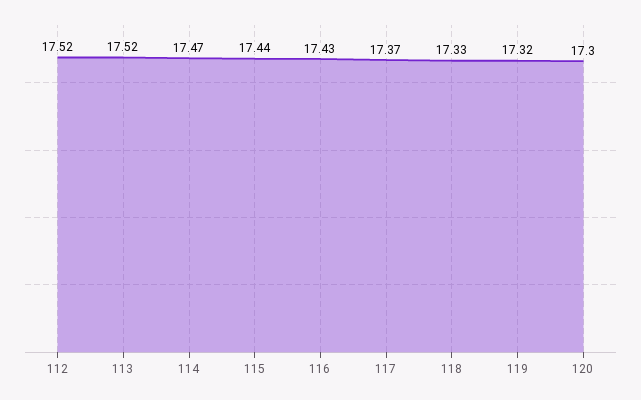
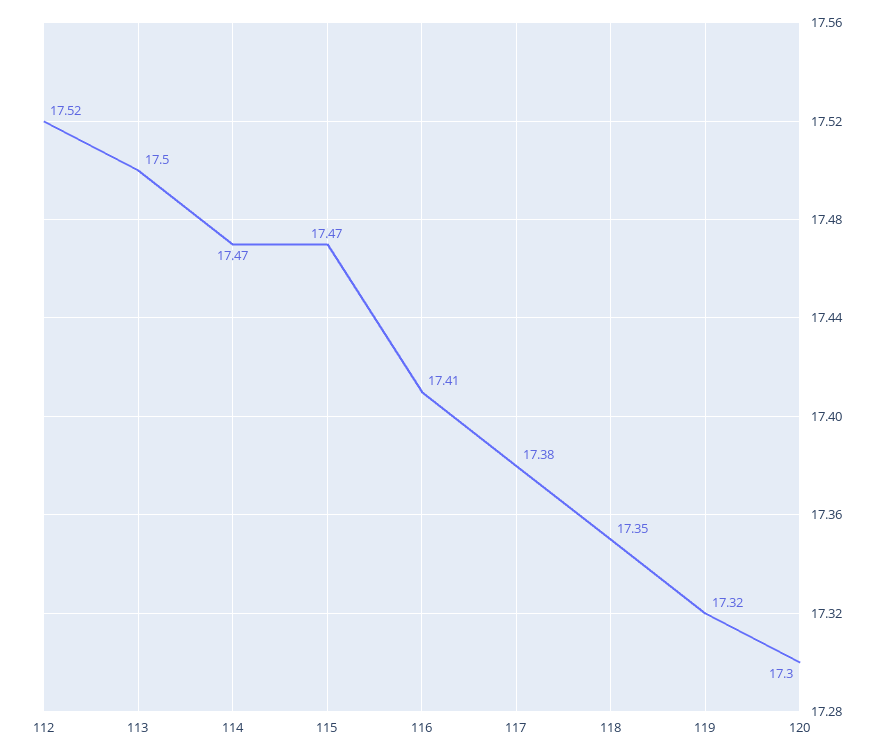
113: 17.52 -> 17.5
115: 17.44 -> 17.47
116: 17.43 -> 17.41
117: 17.37 -> 17.38
118: 17.33 -> 17.35

